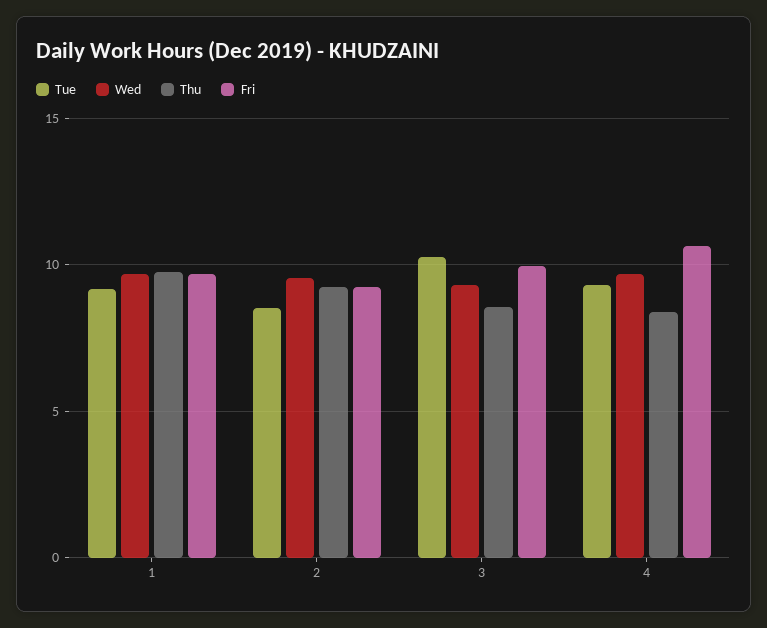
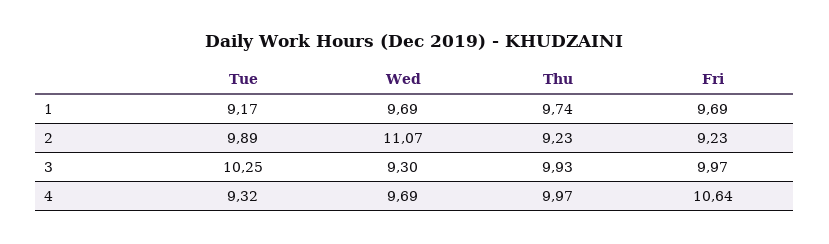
Tue, 2: 8.5 -> 9.89
Wed, 2: 9.5 -> 11.07
Thu, 3: 8.5 -> 9.93
Thu, 4: 8.5 -> 9.97

